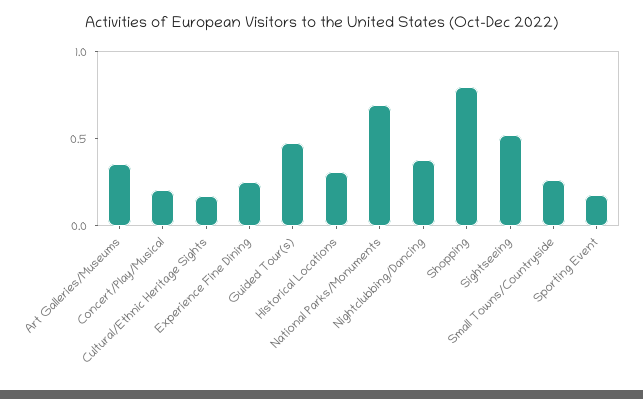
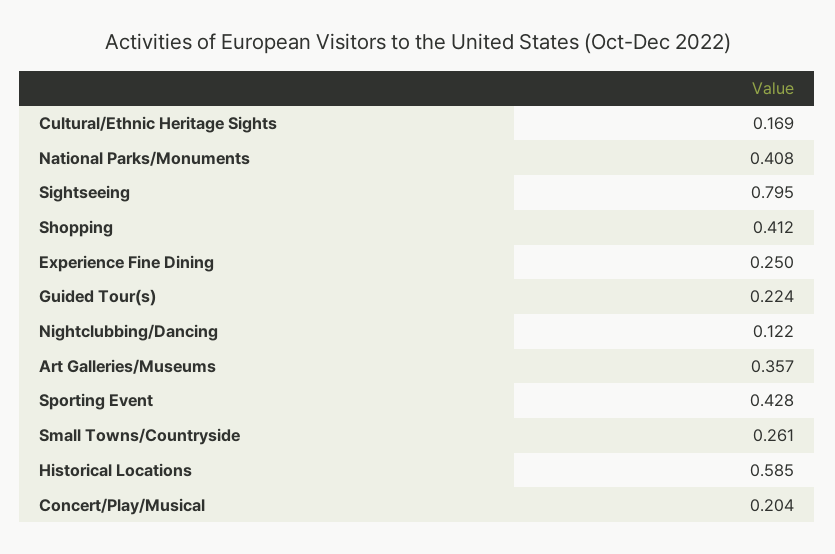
Guided Tour(s): 0.5 -> 0.224
Historical Locations: 0.3 -> 0.585
National Parks/Monuments: 0.7 -> 0.408
Nightclubbing/Dancing: 0.4 -> 0.122
Shopping: 0.8 -> 0.412
Sightseeing: 0.5 -> 0.795
Sporting Event: 0.2 -> 0.428

